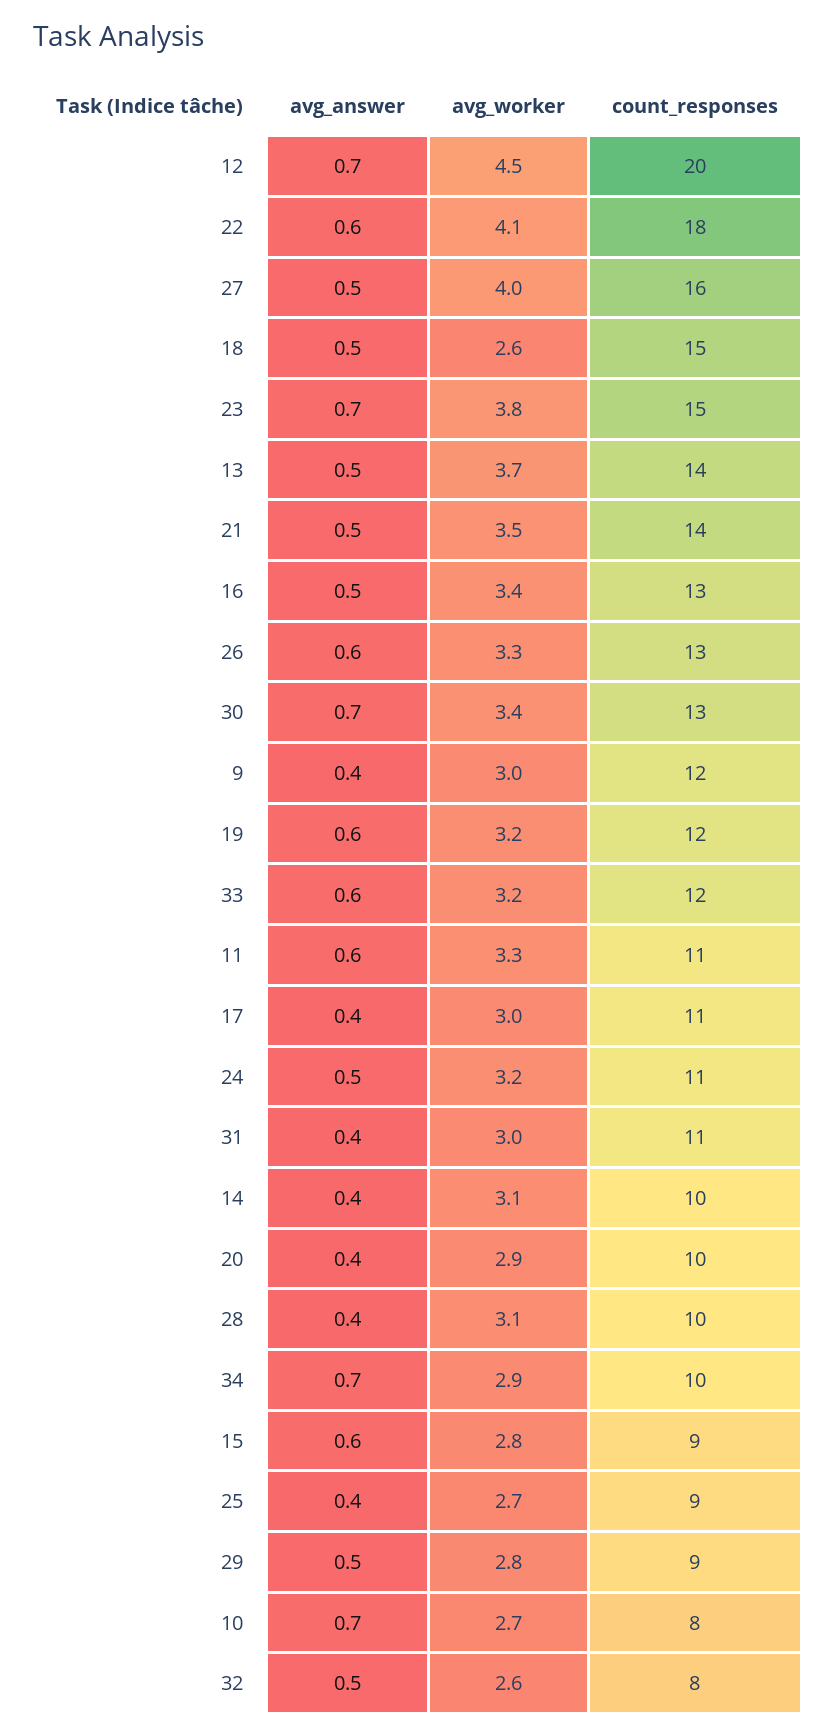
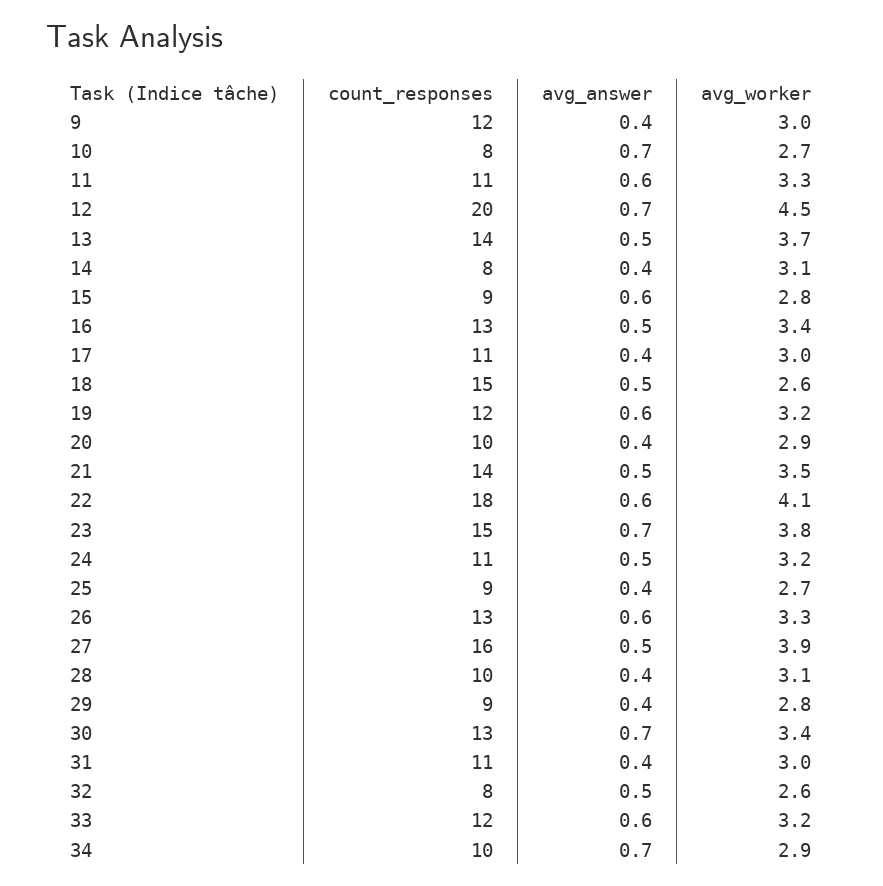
avg_worker, 27: 4 -> 3.9
count_responses, 14: 10 -> 8
avg_answer, 29: 0.5 -> 0.4

